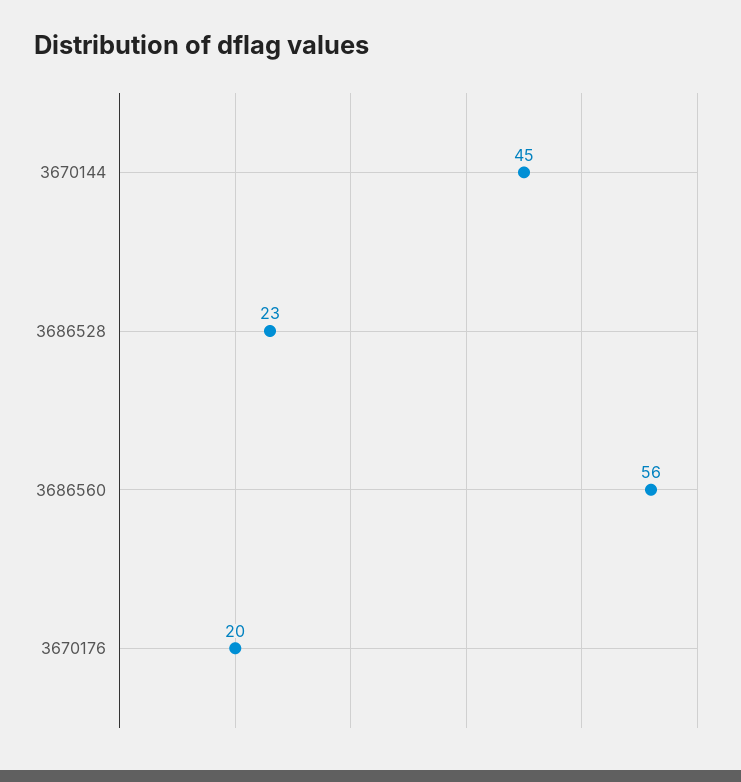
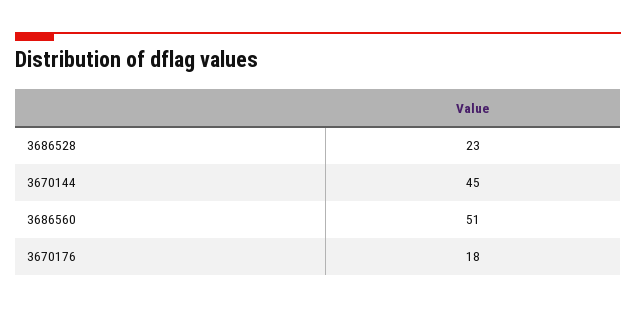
3686560: 56 -> 51
3670176: 20 -> 18

